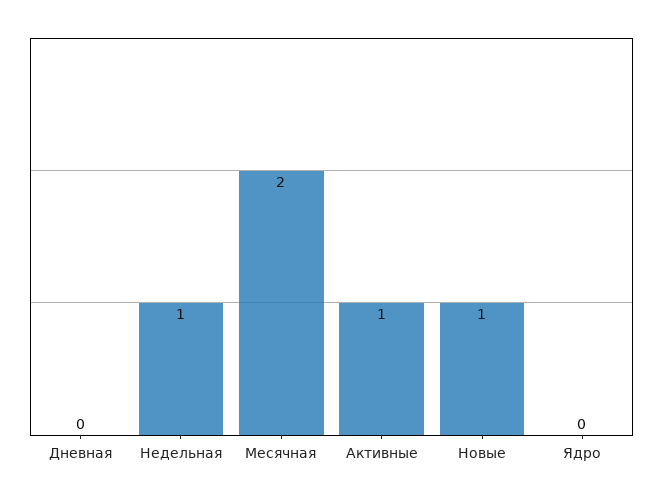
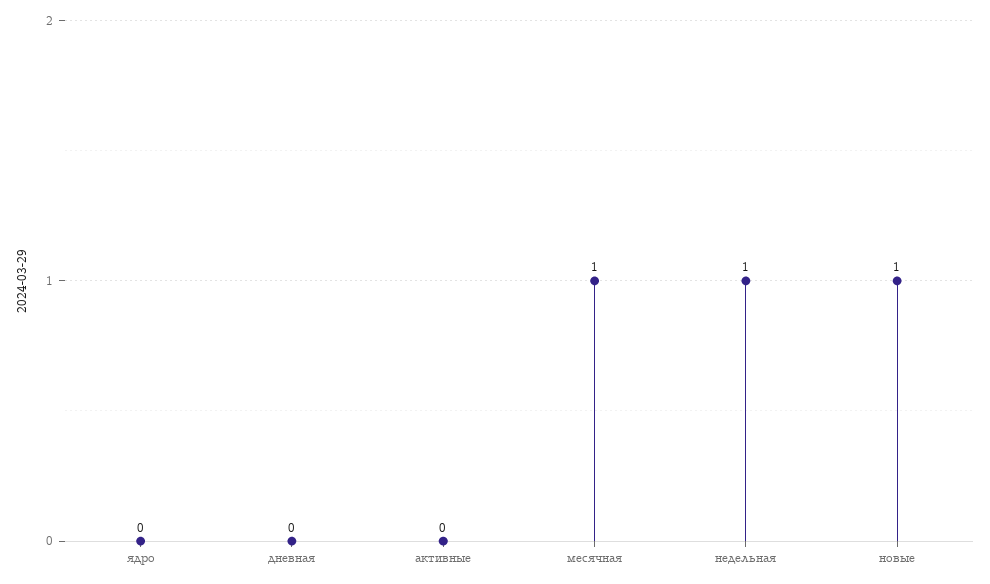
Месячная: 2 -> 1
Активные: 1 -> 0

